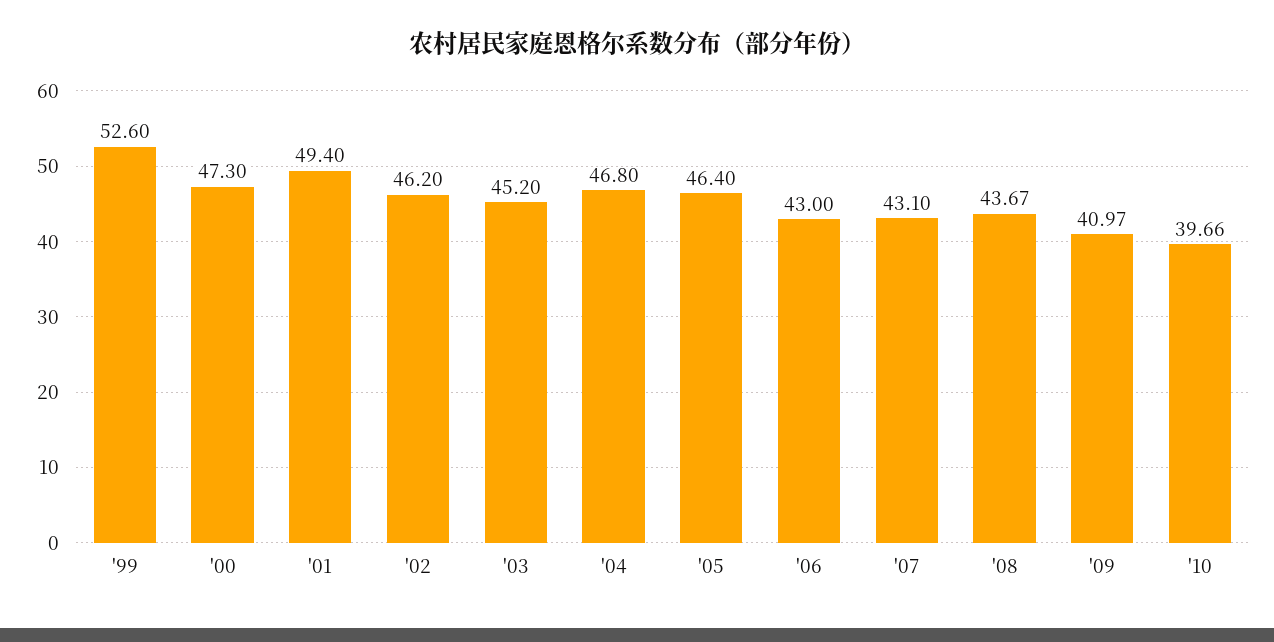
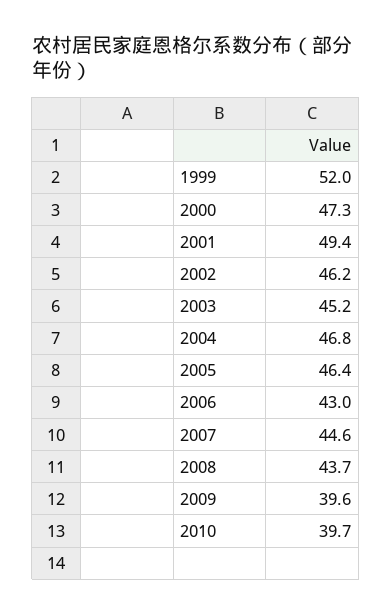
'99: 52.6 -> 52
'07: 43.1 -> 44.6
'09: 40.97 -> 39.6

